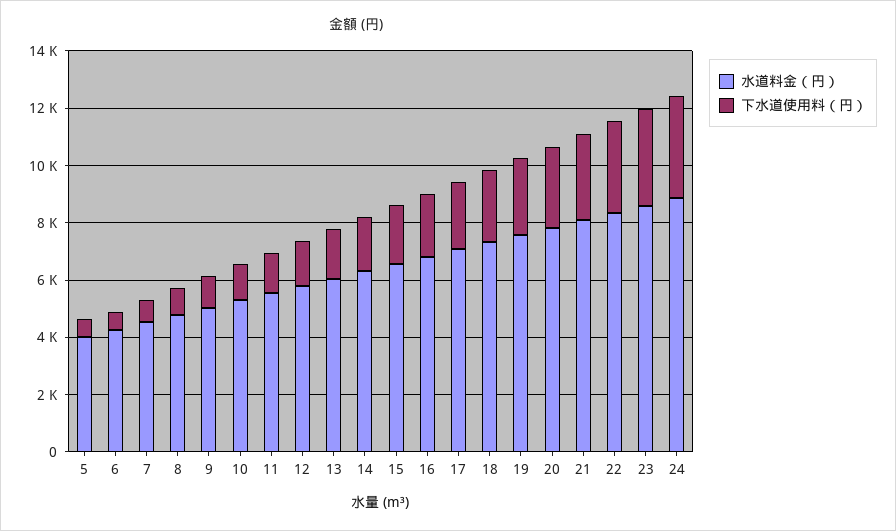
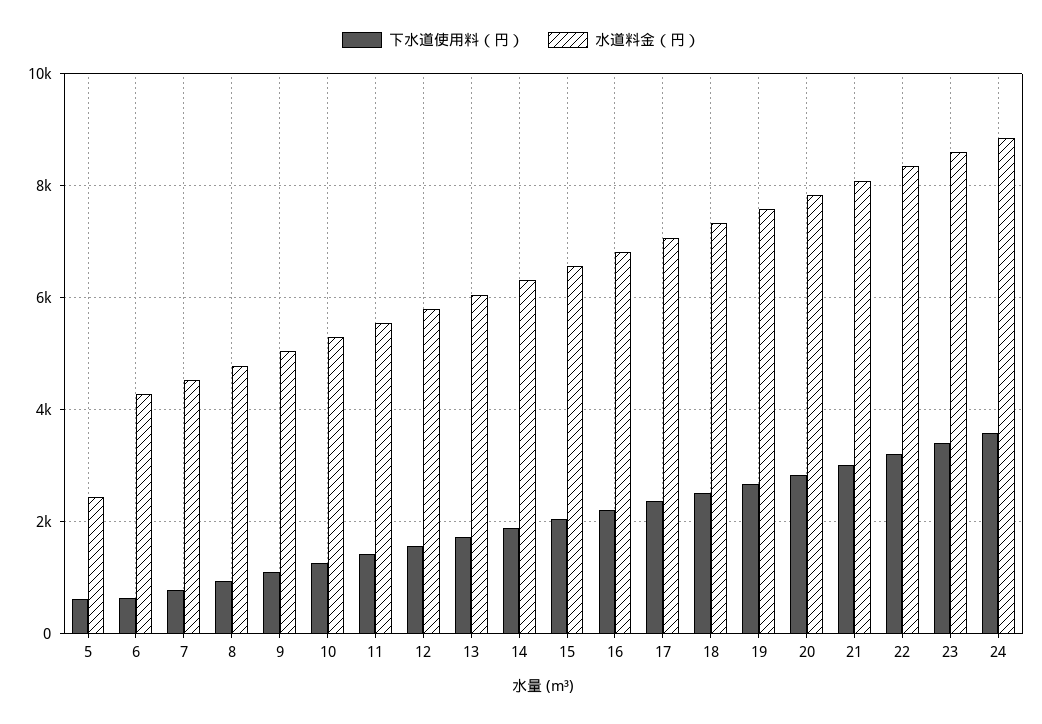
水道料金（円）, 5: 4000 -> 2400

